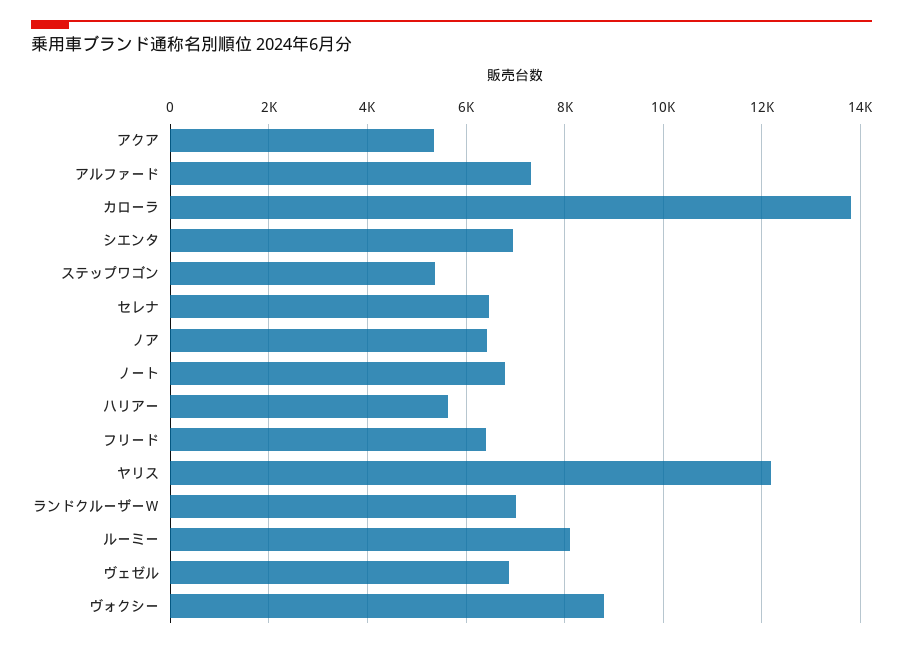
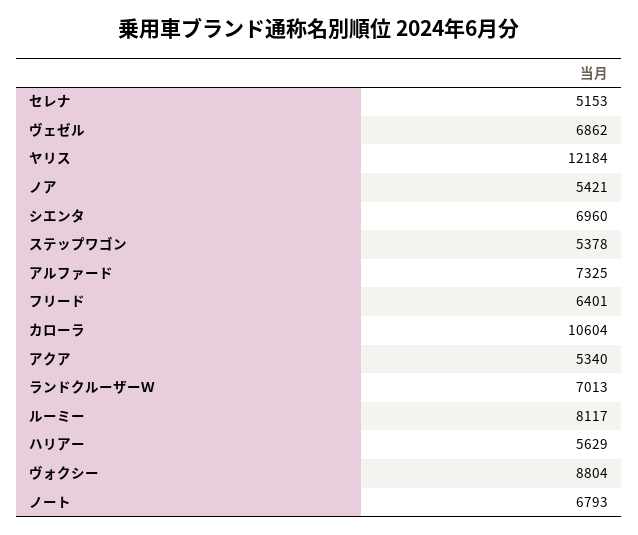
カローラ: 13800 -> 10604
セレナ: 6400 -> 5153
ノア: 6400 -> 5421

